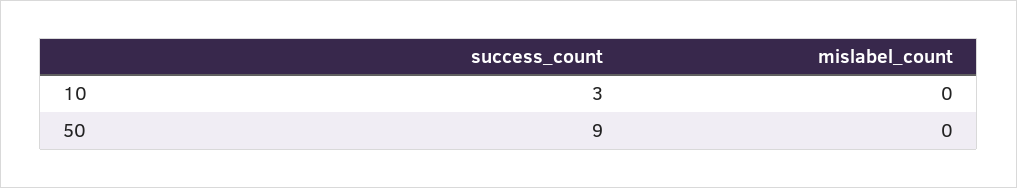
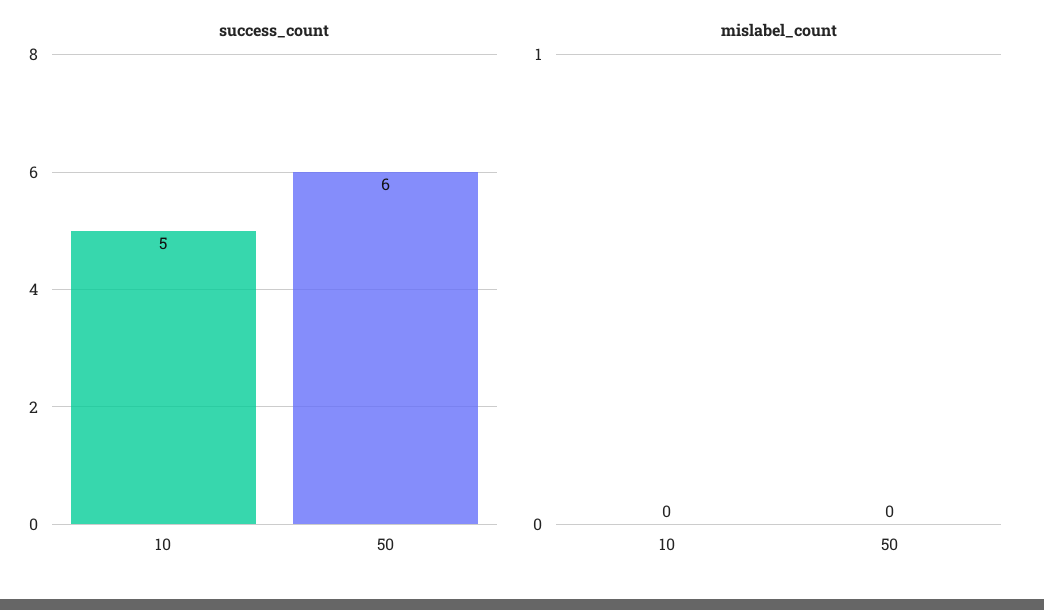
success_count, 10: 3 -> 5
success_count, 50: 9 -> 6

